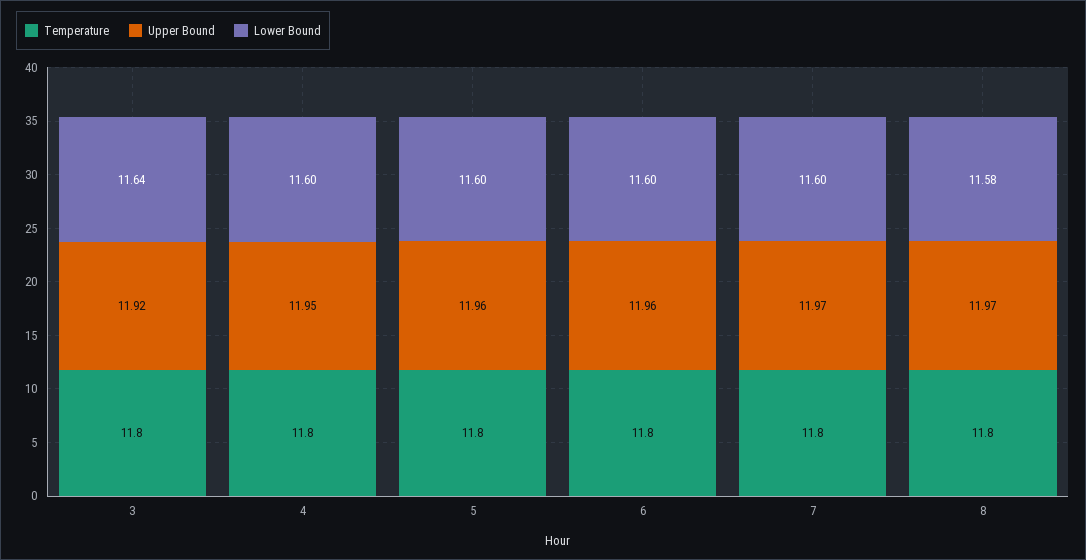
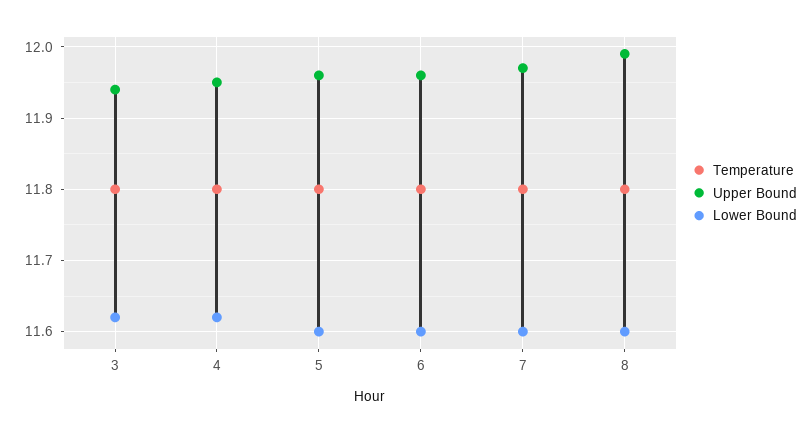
Upper Bound, 3: 11.92 -> 11.94
Lower Bound, 3: 11.64 -> 11.62
Lower Bound, 4: 11.6 -> 11.62
Upper Bound, 8: 11.97 -> 11.99
Lower Bound, 8: 11.58 -> 11.6

